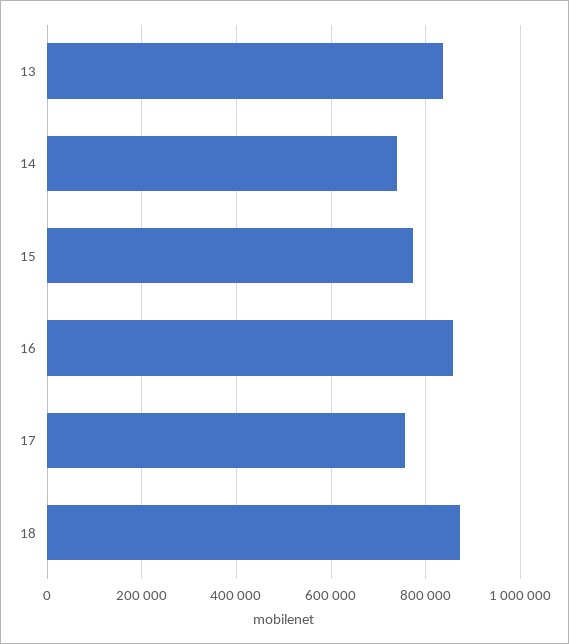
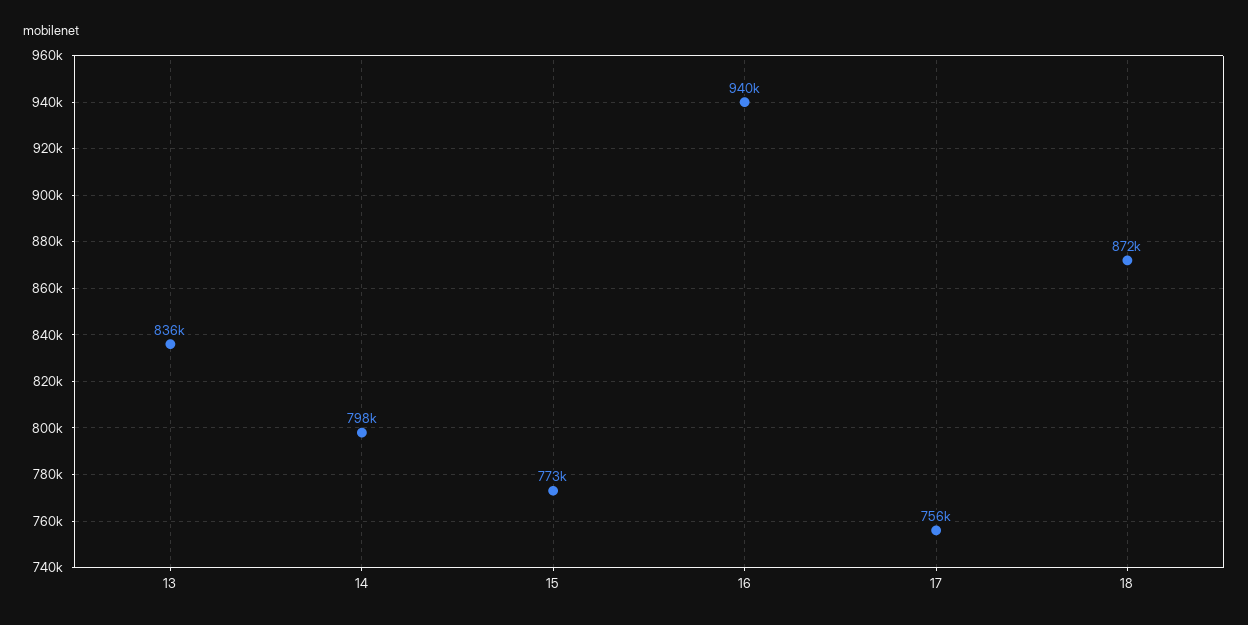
14: 740000 -> 798000
16: 860000 -> 940000

